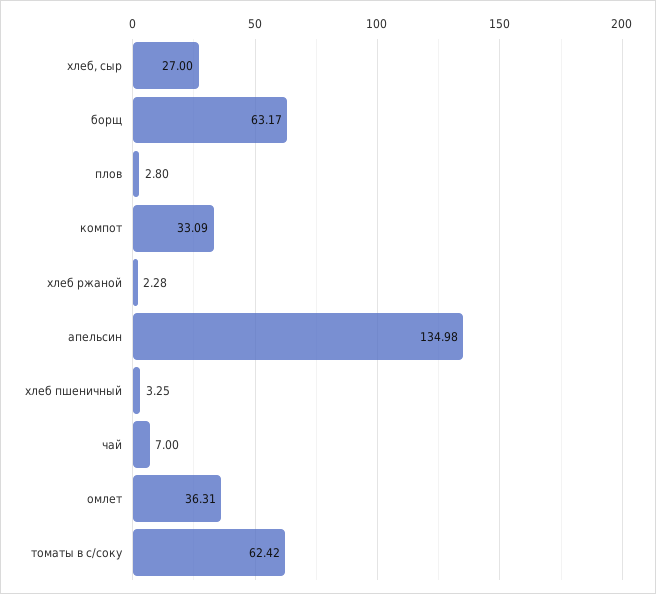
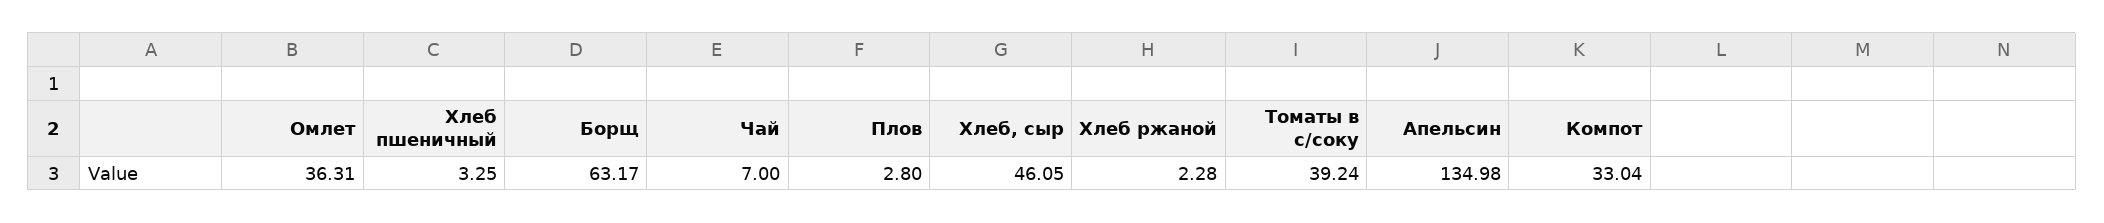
хлеб, сыр: 27 -> 46.05
компот: 33.09 -> 33.04
томаты в с/соку: 62.42 -> 39.24

